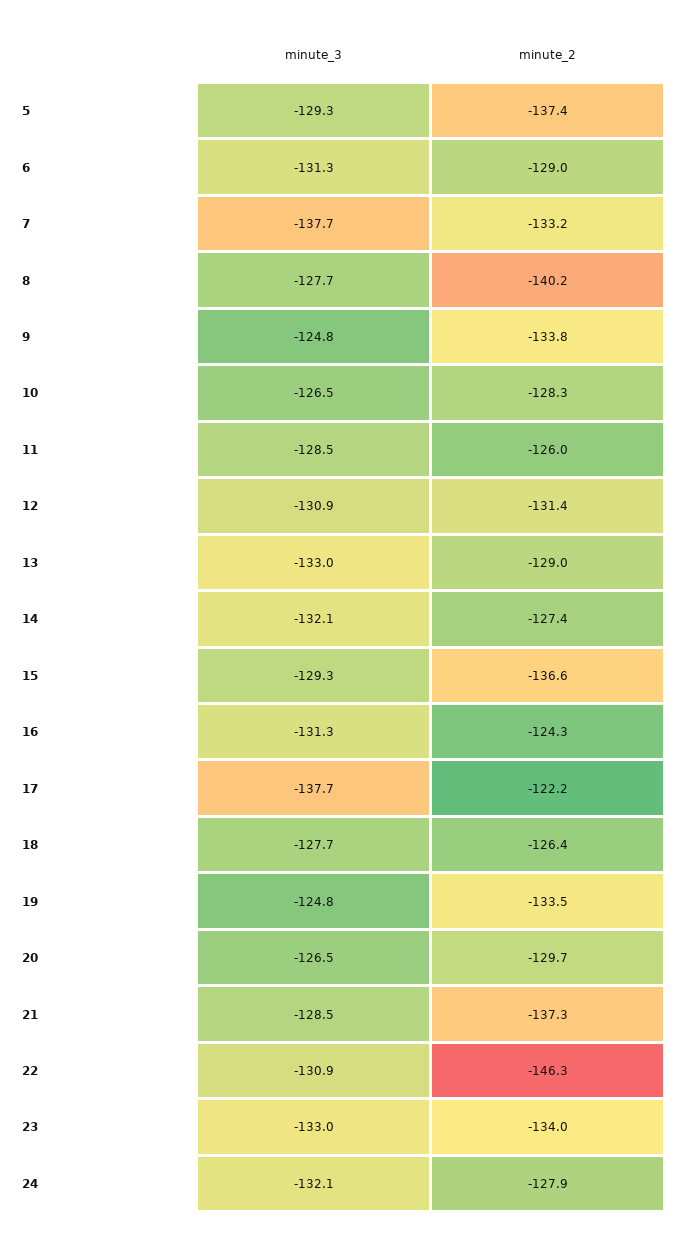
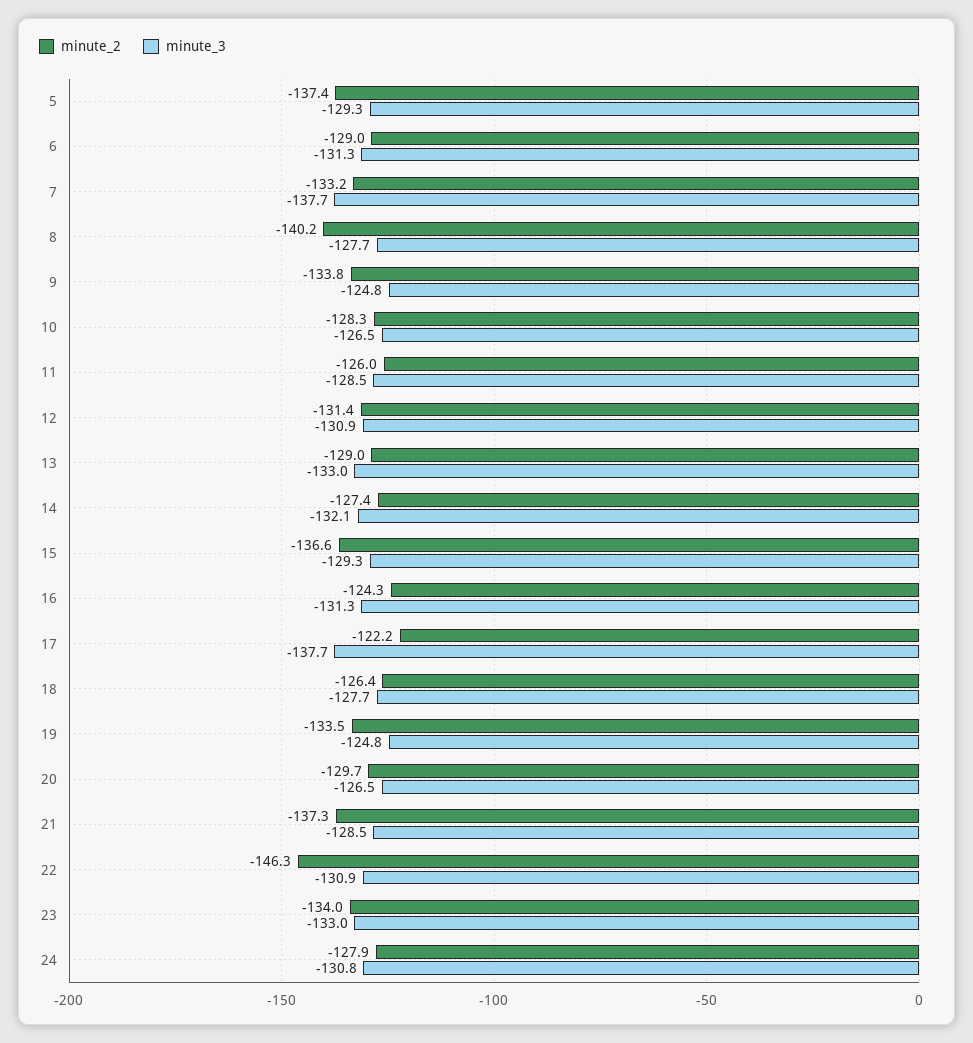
minute_3, 24: -132.1 -> -130.8

